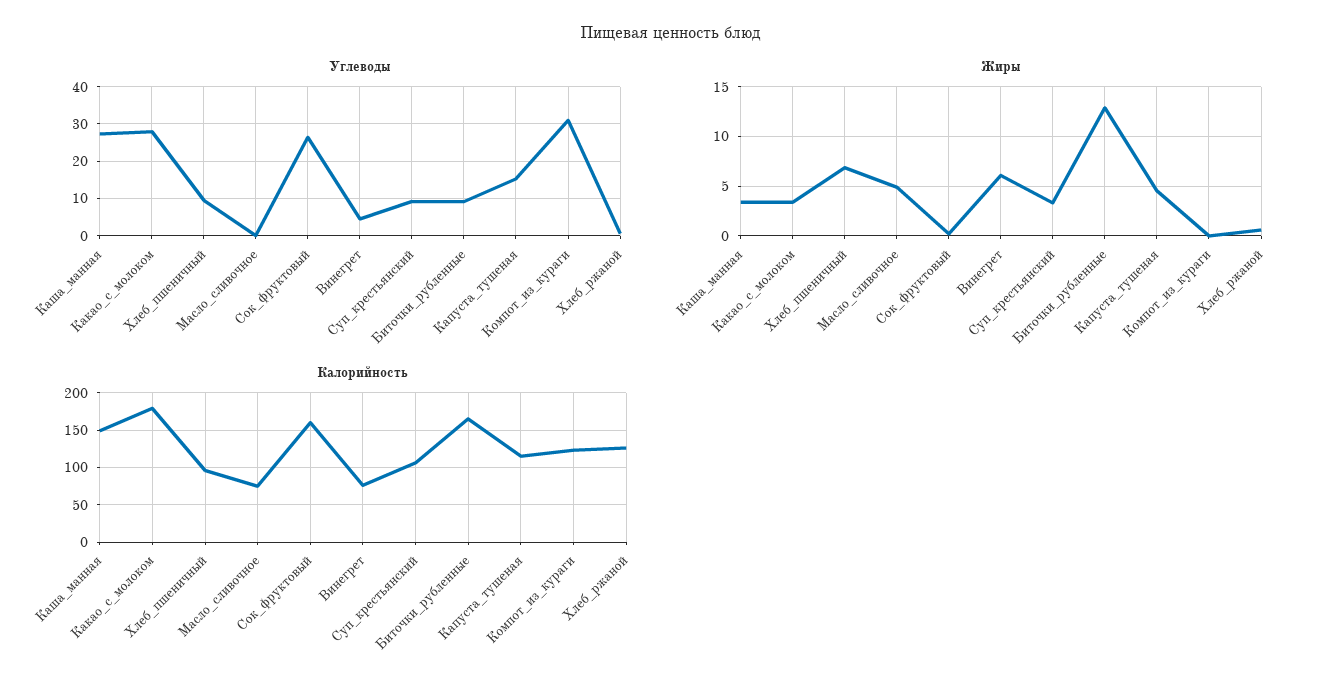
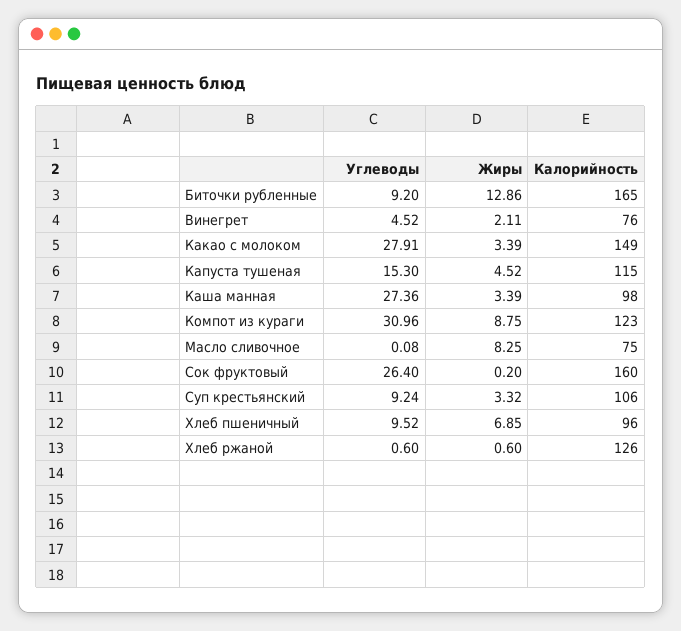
Жиры, Масло_сливочное: 5 -> 8.25
Жиры, Винегрет: 6 -> 2.11
Жиры, Компот_из_кураги: 0 -> 8.75
Калорийность, Каша_манная: 150 -> 98
Калорийность, Какао_с_молоком: 180 -> 149

